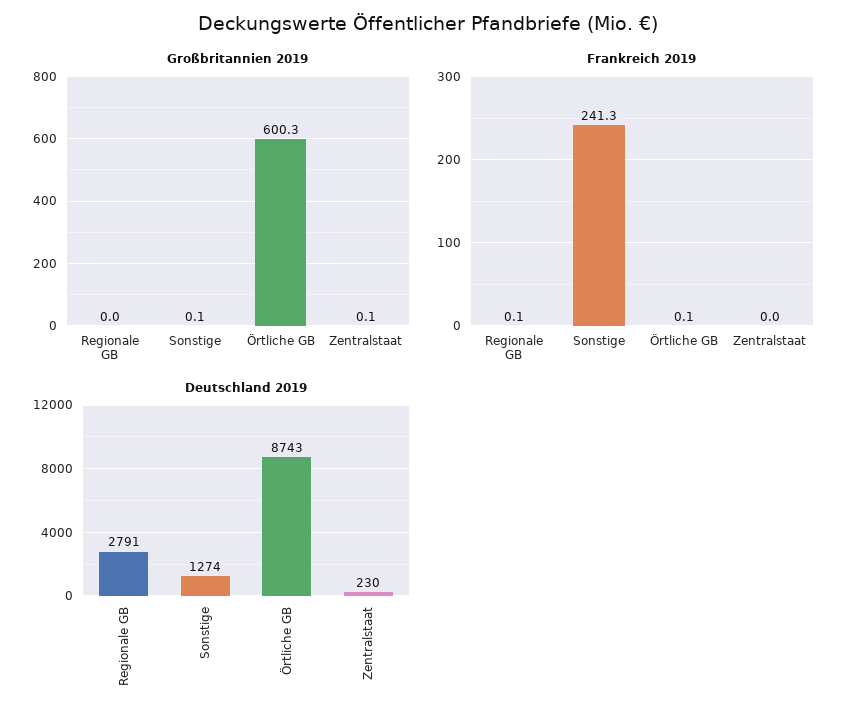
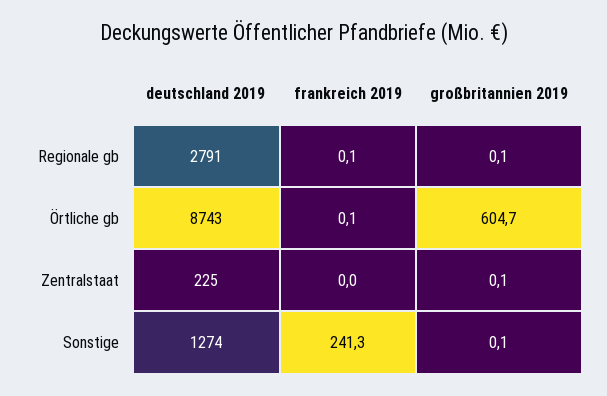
Großbritannien 2019, Regionale GB: 0 -> 0.1
Großbritannien 2019, Örtliche GB: 600.3 -> 604.7
Deutschland 2019, Zentralstaat: 230 -> 225

